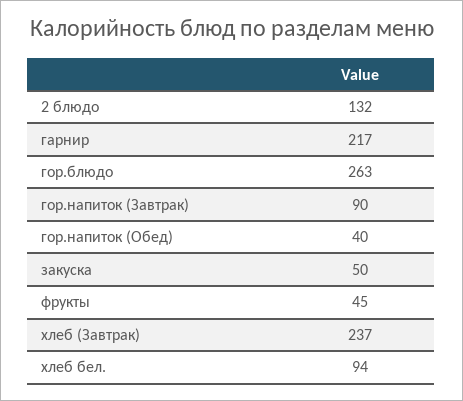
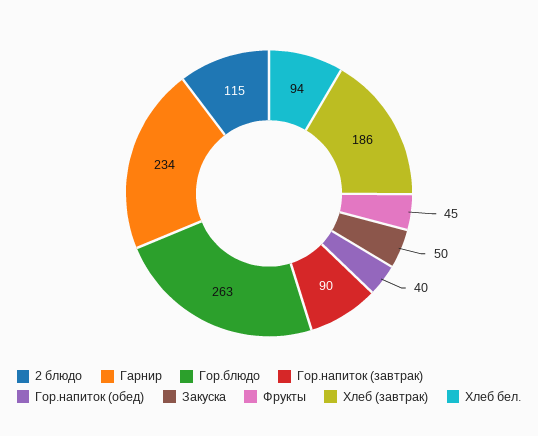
2 блюдо: 132 -> 115
гарнир: 217 -> 234
хлеб (Завтрак): 237 -> 186

